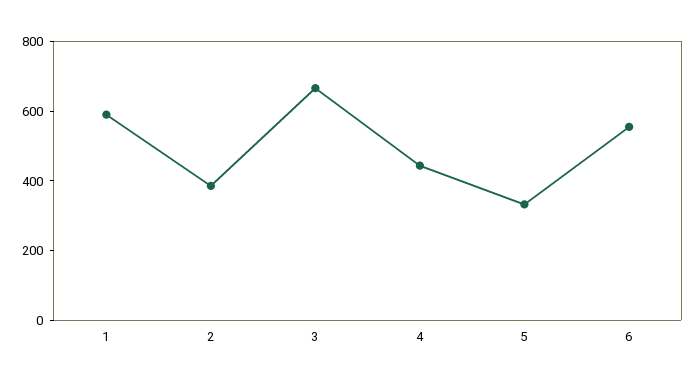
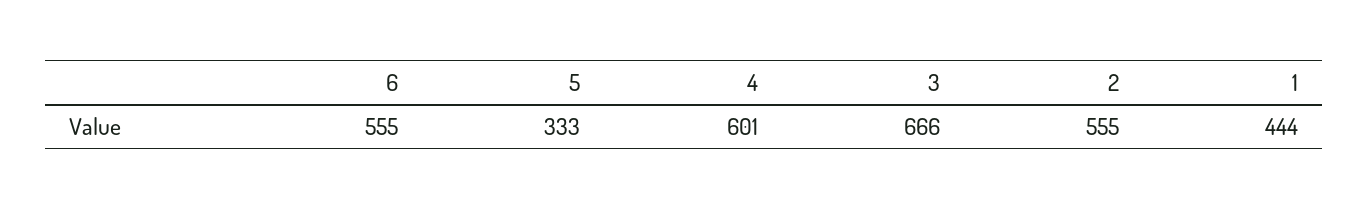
1: 600 -> 444
2: 400 -> 555
4: 450 -> 601

